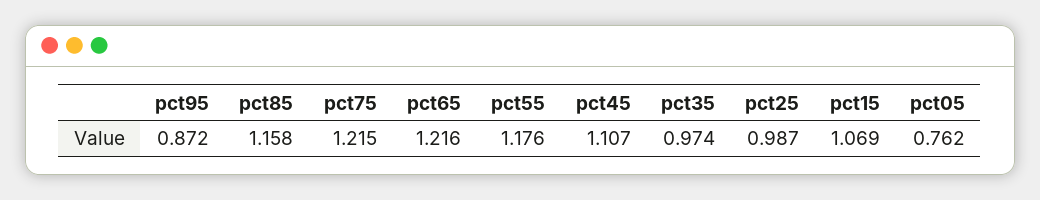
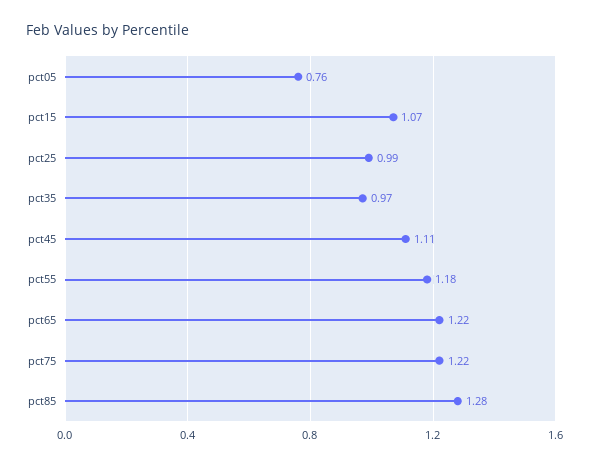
pct95: 0.872 -> none
pct85: 1.158 -> 1.28

